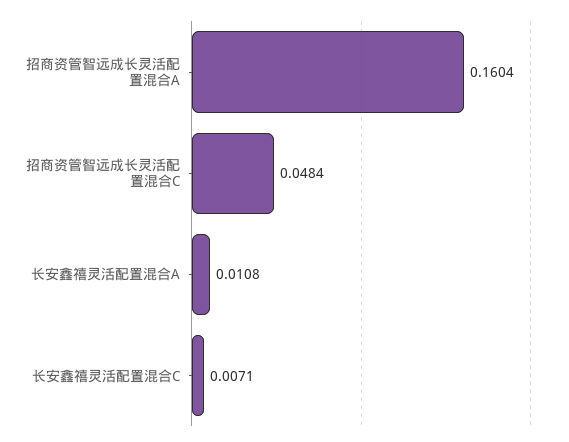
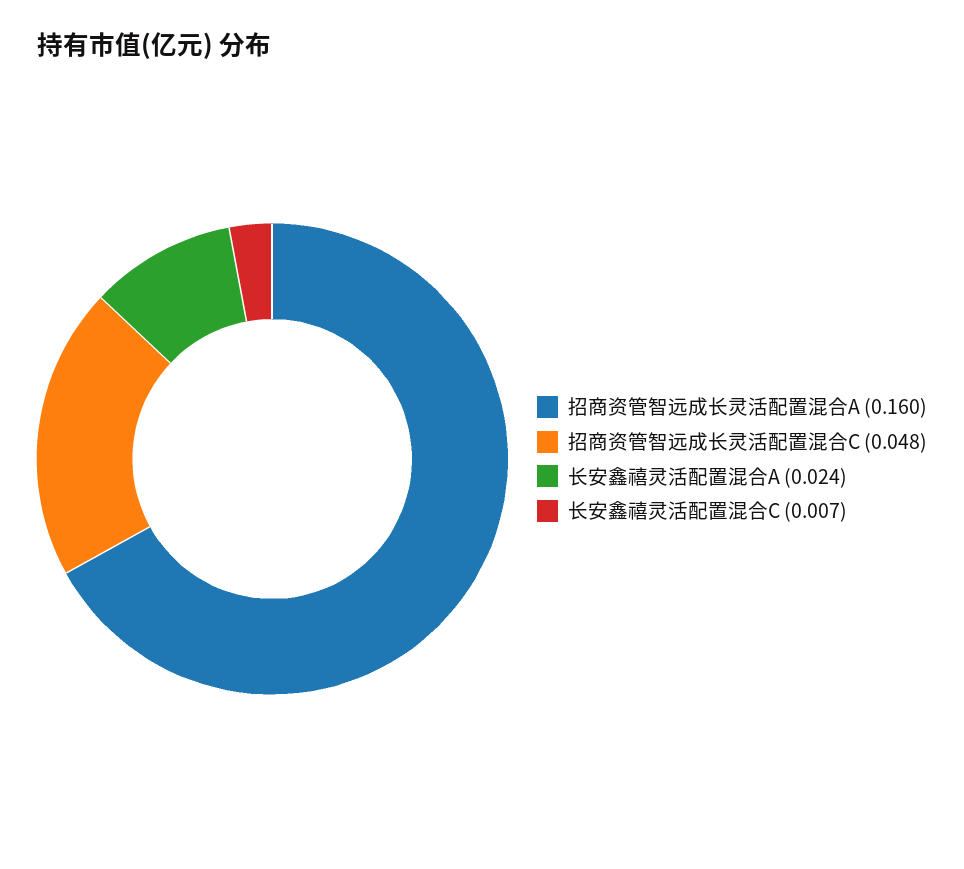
长安鑫禧灵活配置混合A: 0.0108 -> 0.024

